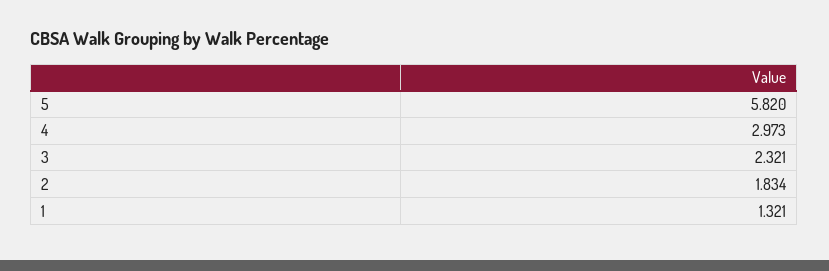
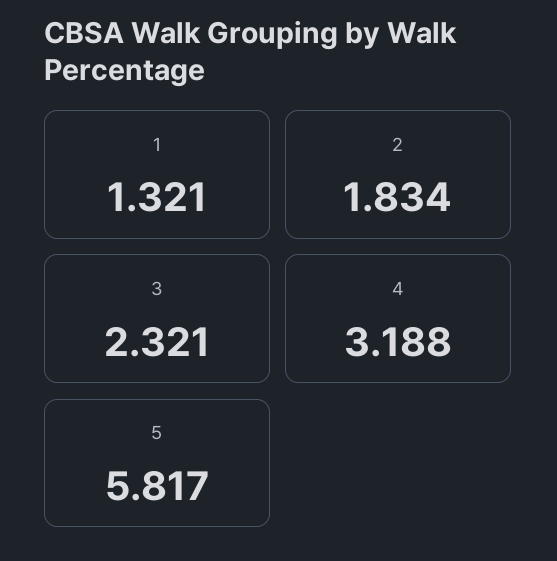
5: 5.82 -> 5.817
4: 2.973 -> 3.188

